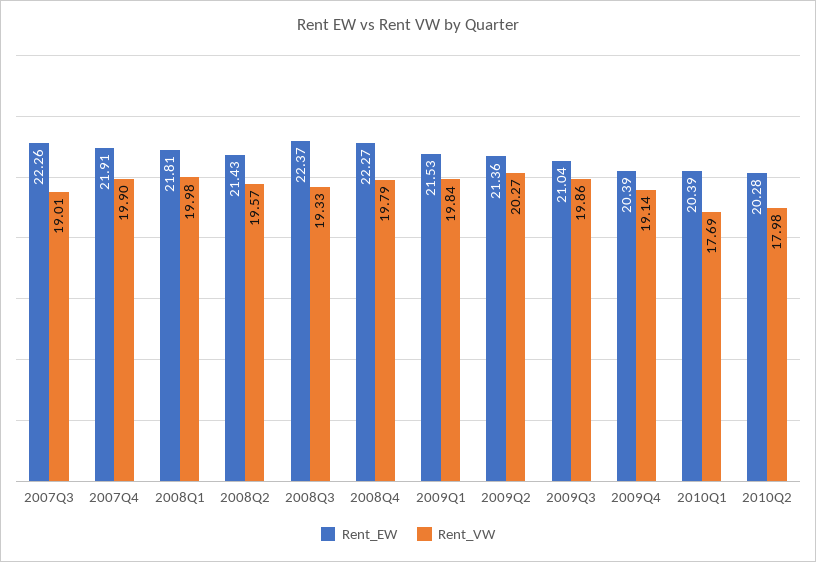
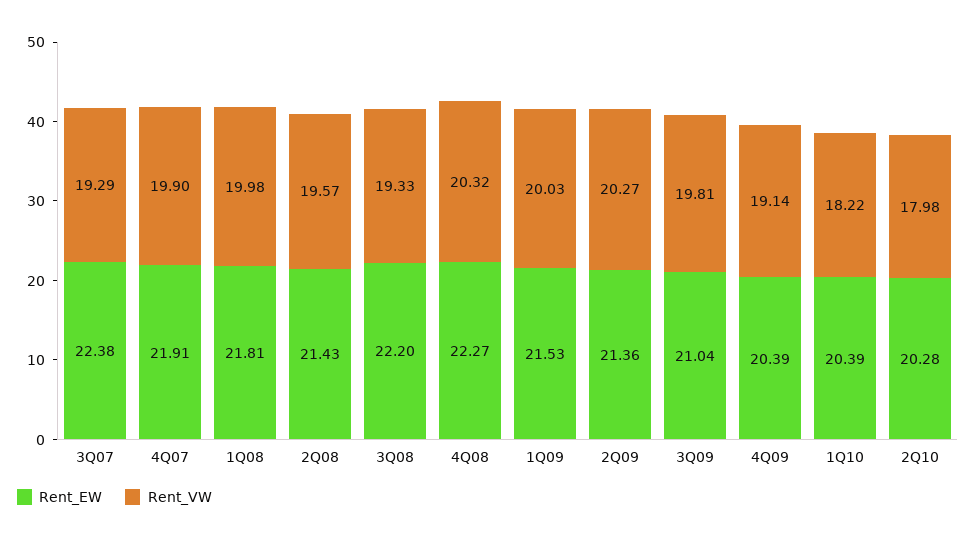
Rent_EW, 2007Q3: 22.26 -> 22.38
Rent_VW, 2007Q3: 19.01 -> 19.29
Rent_EW, 2008Q3: 22.37 -> 22.2
Rent_VW, 2008Q4: 19.79 -> 20.32
Rent_VW, 2009Q1: 19.84 -> 20.03
Rent_VW, 2009Q3: 19.86 -> 19.81
Rent_VW, 2010Q1: 17.69 -> 18.22

